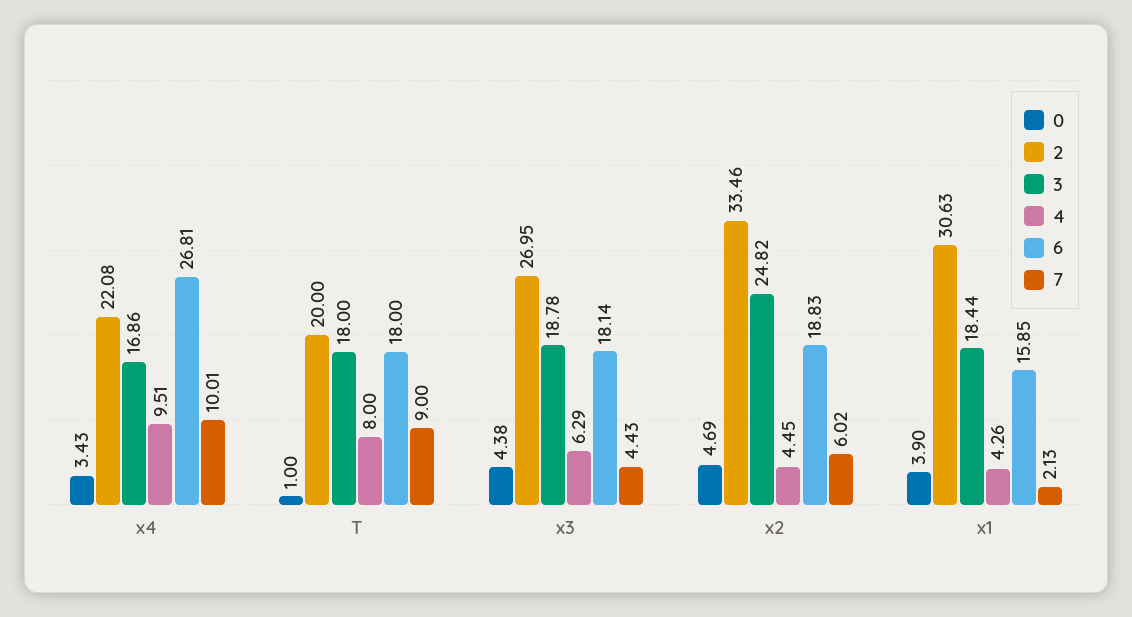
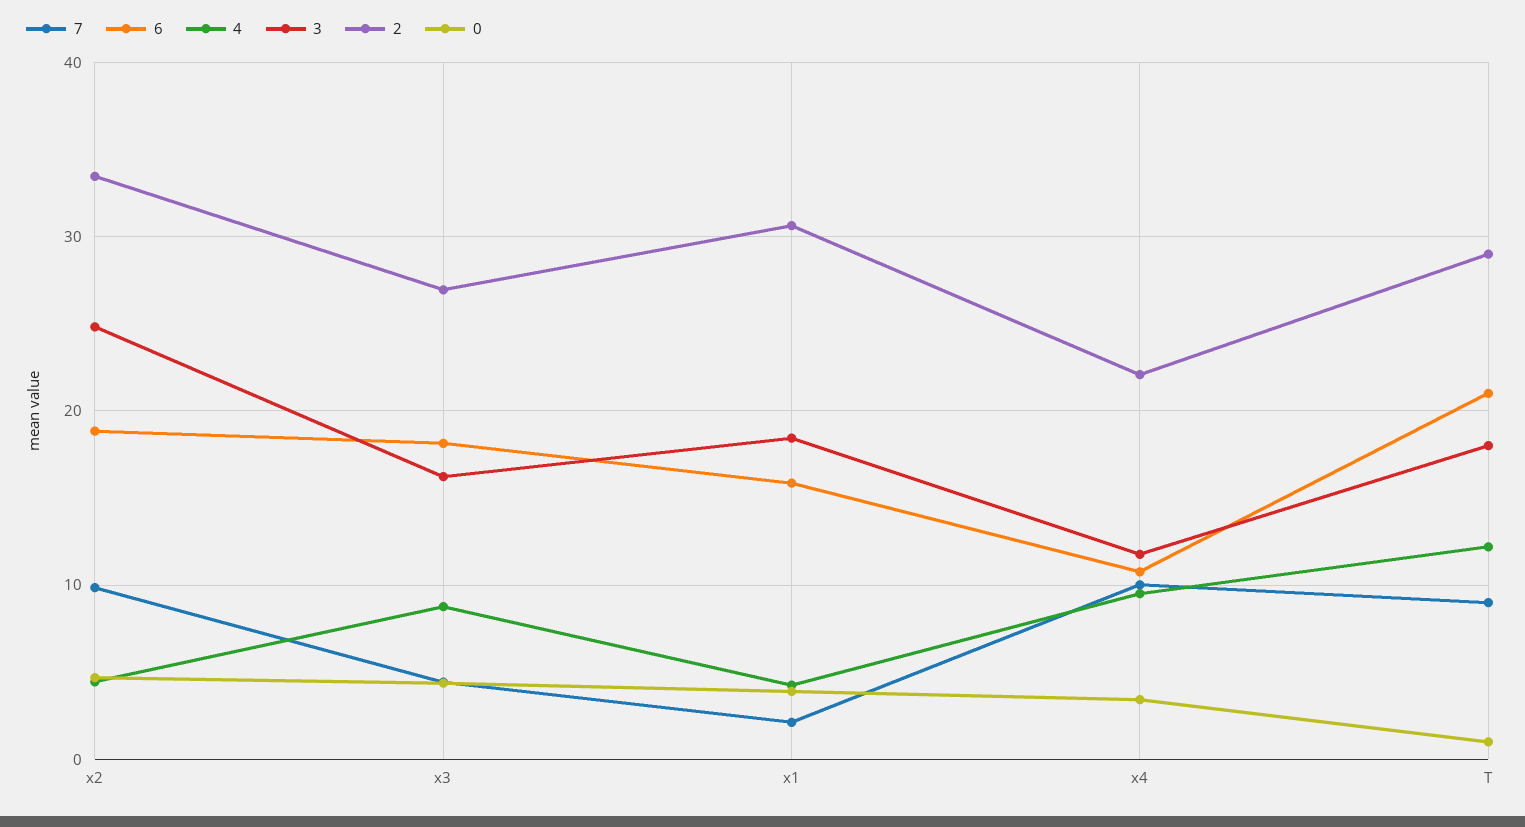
3, x4: 16.86 -> 12
6, x4: 26.81 -> 11
2, T: 20 -> 29
4, T: 8 -> 12
6, T: 18 -> 21
3, x3: 18.78 -> 16
4, x3: 6.29 -> 9
7, x2: 6.02 -> 10

